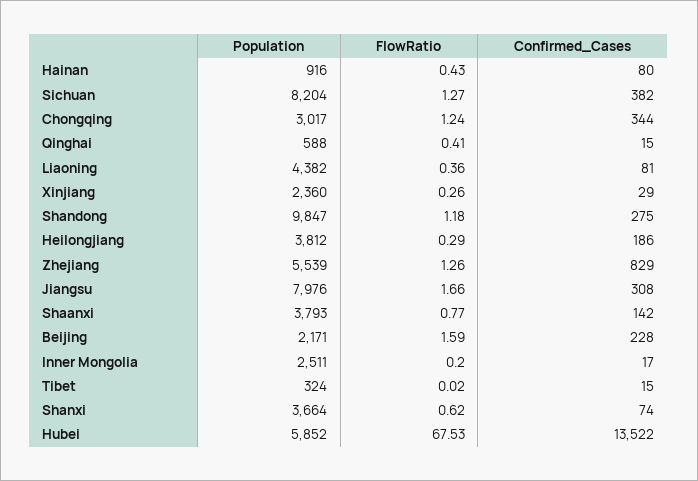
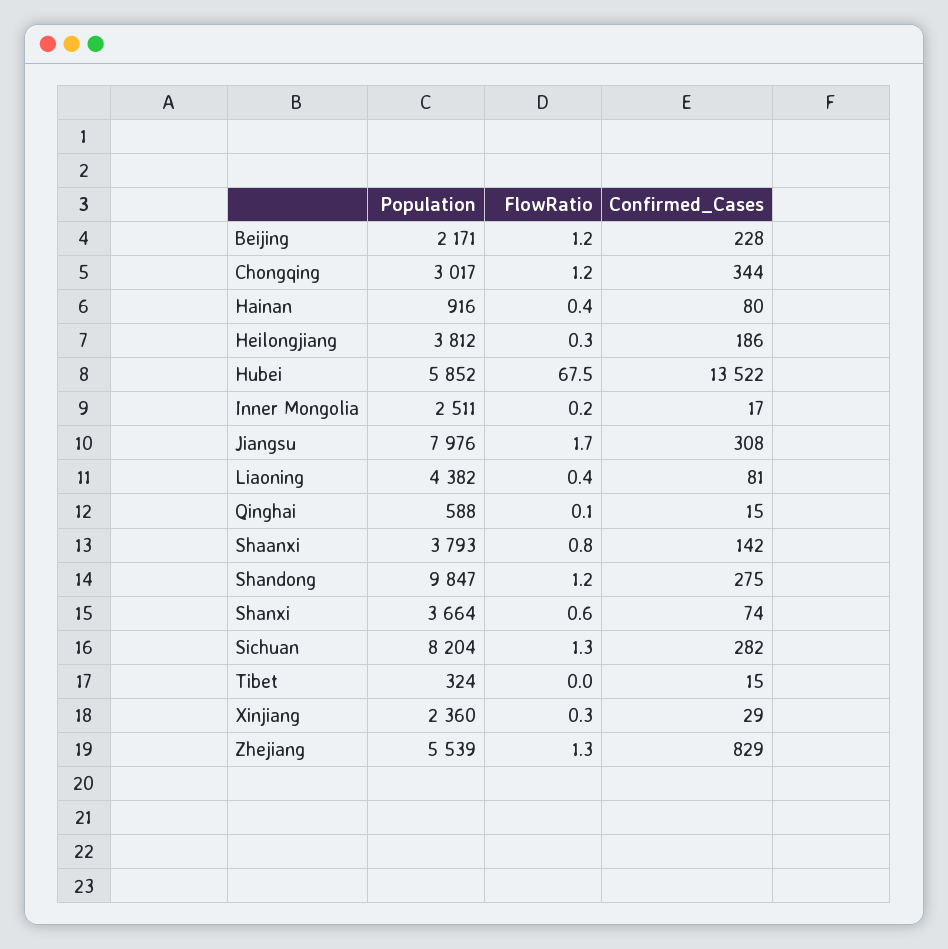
Confirmed_Cases, Sichuan: 382 -> 282
FlowRatio, Qinghai: 0.41 -> 0.1
FlowRatio, Beijing: 1.59 -> 1.2

